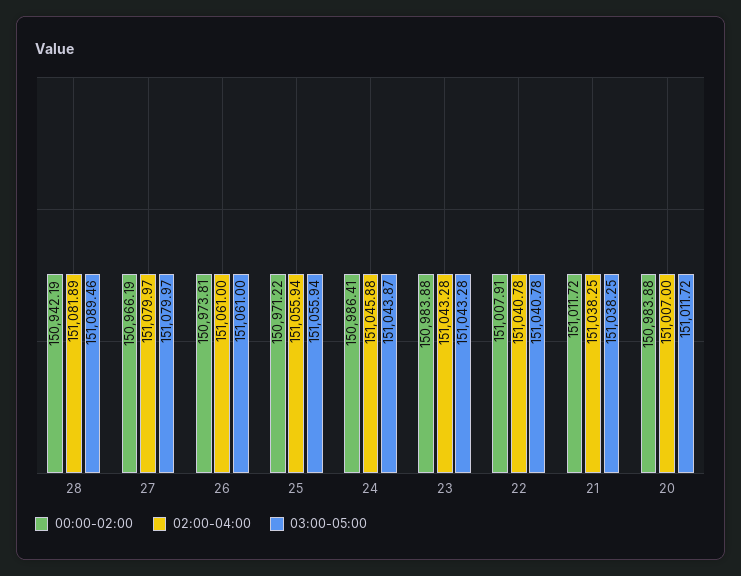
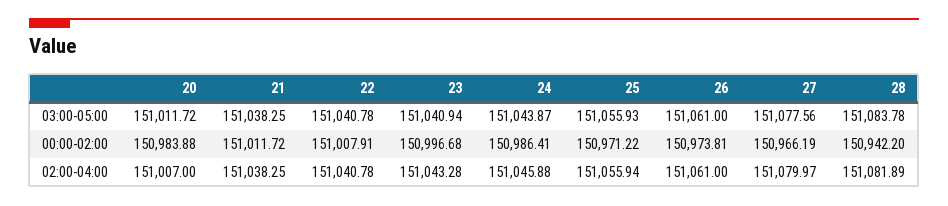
00:00-02:00, 28: 150942.19 -> 150942.2
03:00-05:00, 28: 151089.46 -> 151083.78
03:00-05:00, 27: 151079.97 -> 151077.56
03:00-05:00, 25: 151055.94 -> 151055.93
00:00-02:00, 23: 150983.88 -> 150996.68
03:00-05:00, 23: 151043.28 -> 151040.94

